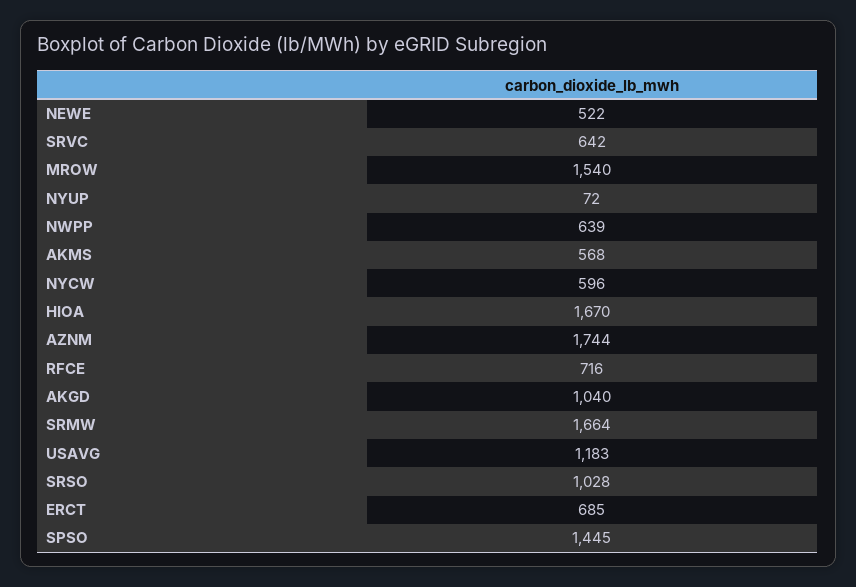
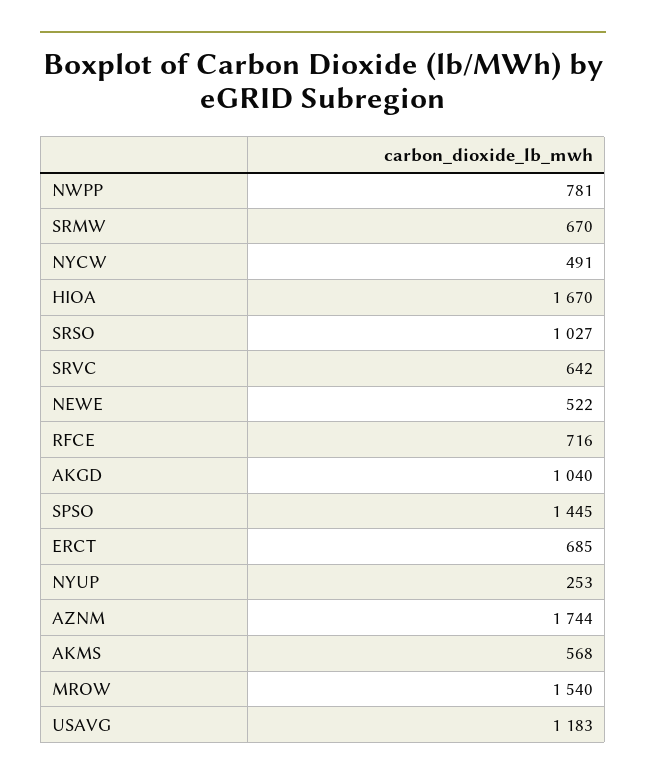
NYUP: 72 -> 253
NWPP: 639 -> 781
NYCW: 596 -> 491
SRMW: 1664 -> 670
SRSO: 1028 -> 1027

